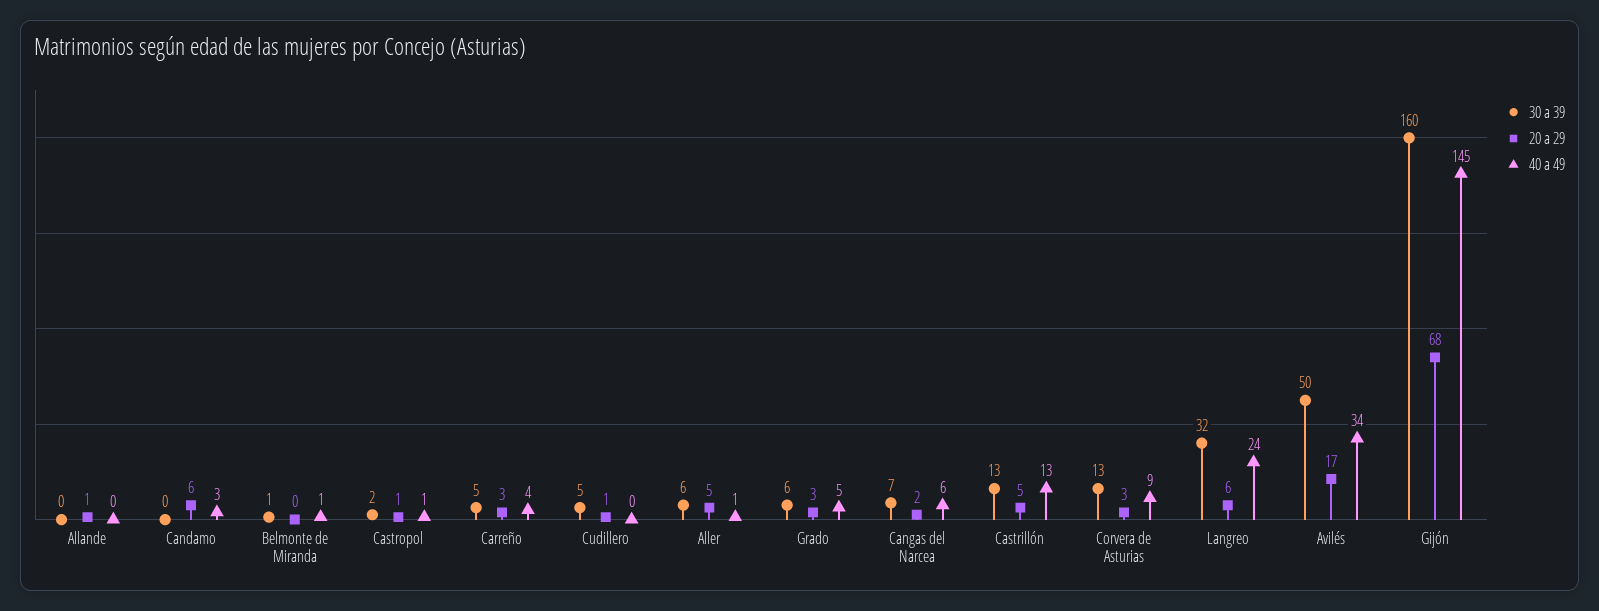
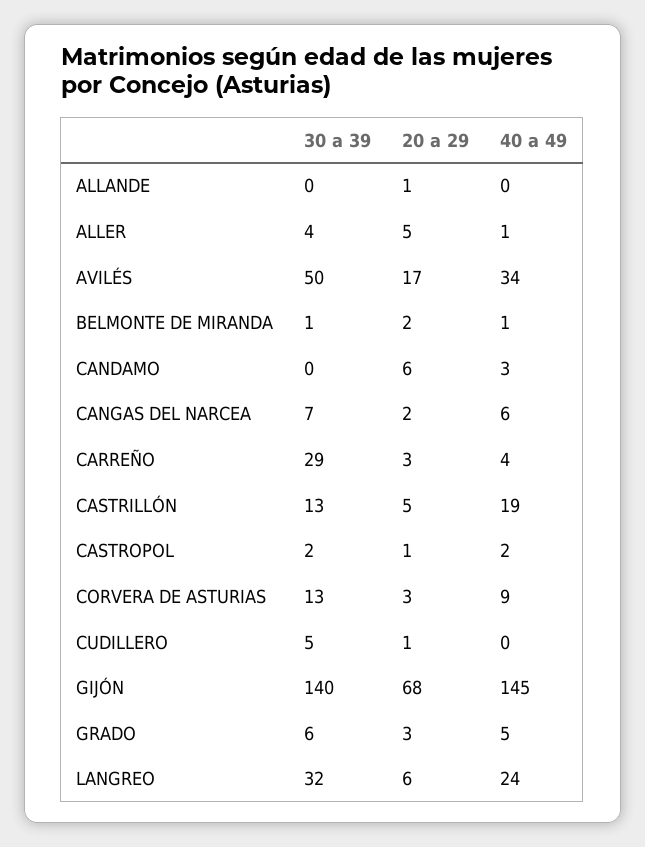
20 a 29, Belmonte de Miranda: 0 -> 2
40 a 49, Castropol: 1 -> 2
30 a 39, Carreño: 5 -> 29
30 a 39, Aller: 6 -> 4
40 a 49, Castrillón: 13 -> 19
30 a 39, Gijón: 160 -> 140

